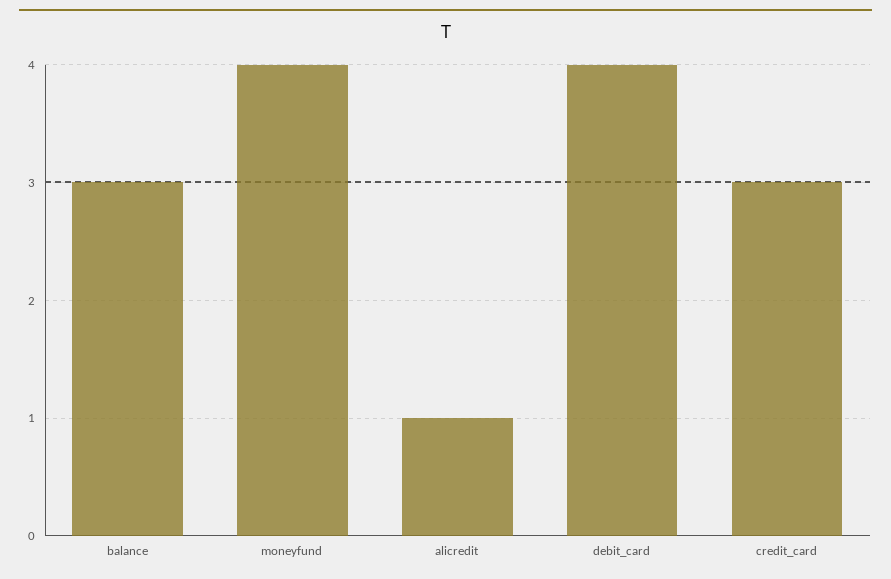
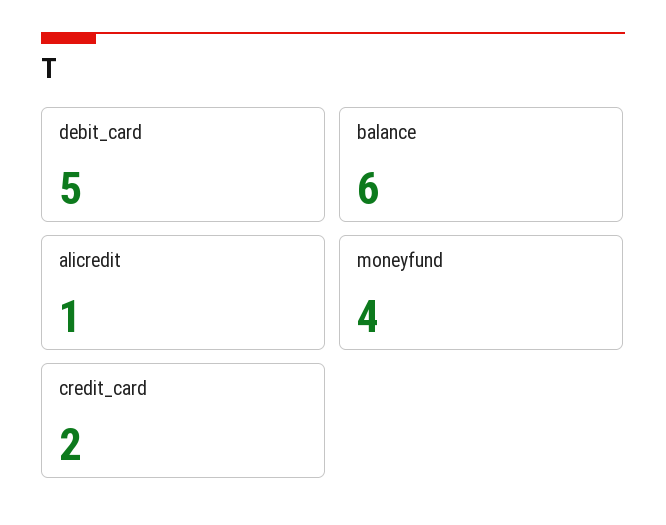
balance: 3 -> 6
debit_card: 4 -> 5
credit_card: 3 -> 2

